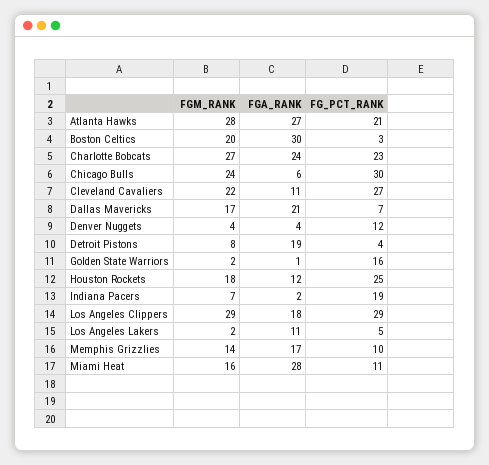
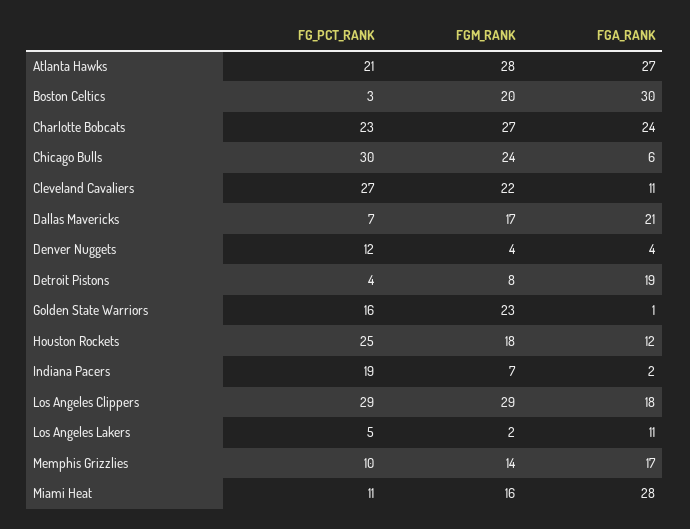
FGM_RANK, Golden State Warriors: 2 -> 23

